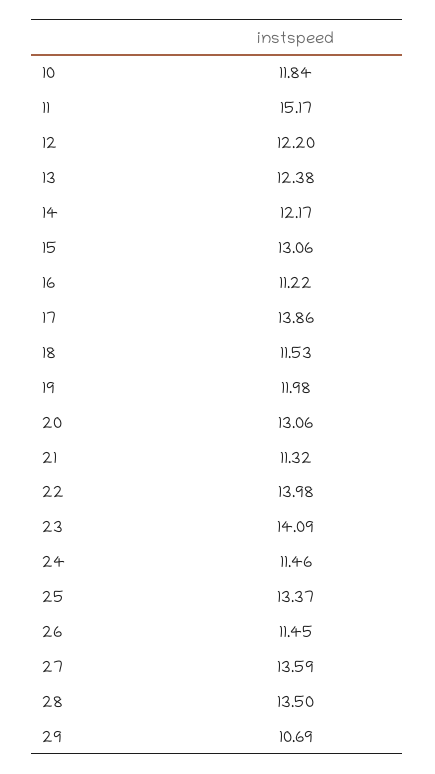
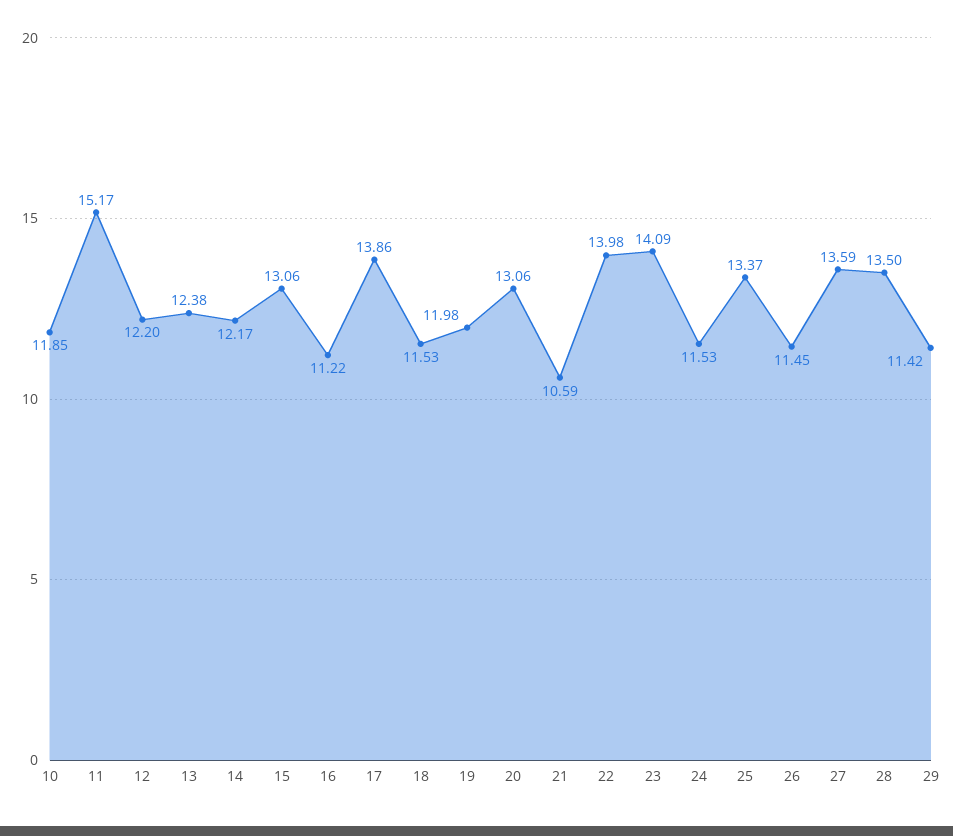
10: 11.84 -> 11.85
21: 11.32 -> 10.59
24: 11.46 -> 11.53
29: 10.69 -> 11.42

